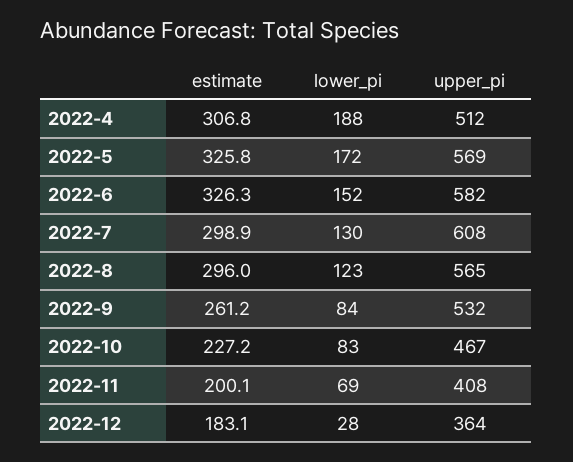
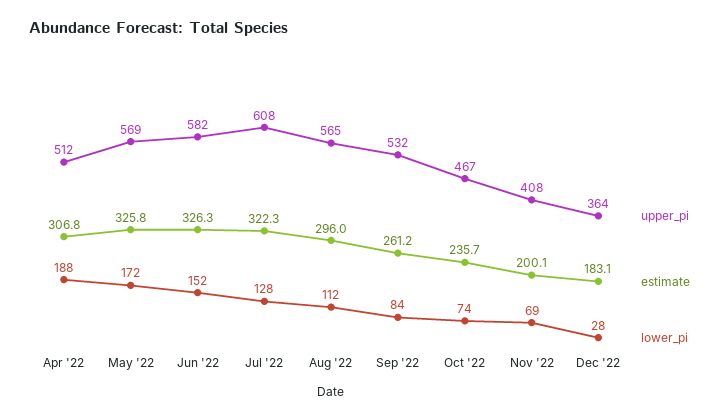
estimate, 2022-7: 298.9 -> 322.3
lower_pi, 2022-7: 130 -> 128
lower_pi, 2022-8: 123 -> 112
estimate, 2022-10: 227.2 -> 235.7
lower_pi, 2022-10: 83 -> 74

